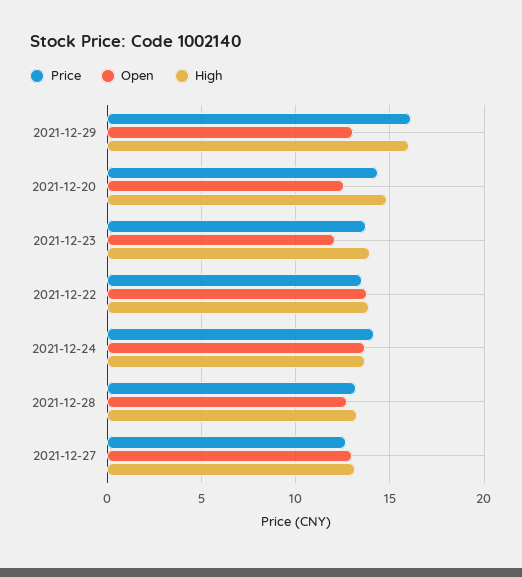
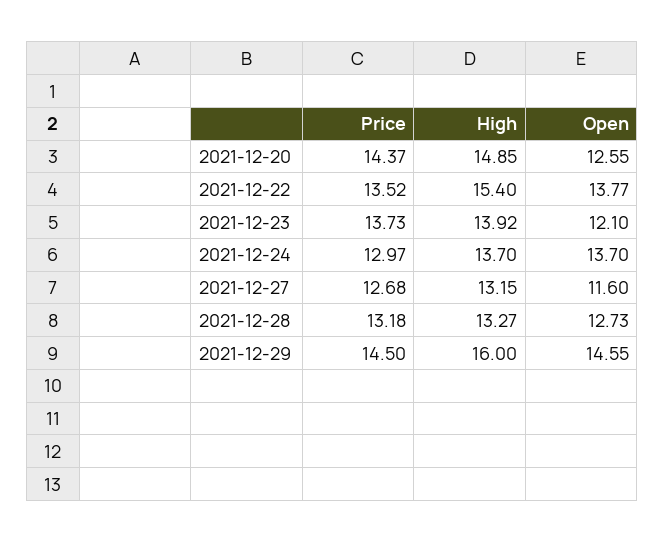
Price, 2021-12-29: 16 -> 14.5
Open, 2021-12-29: 13 -> 14.55
High, 2021-12-22: 14 -> 15.4
Price, 2021-12-24: 14 -> 12.97
Open, 2021-12-27: 13 -> 11.6

